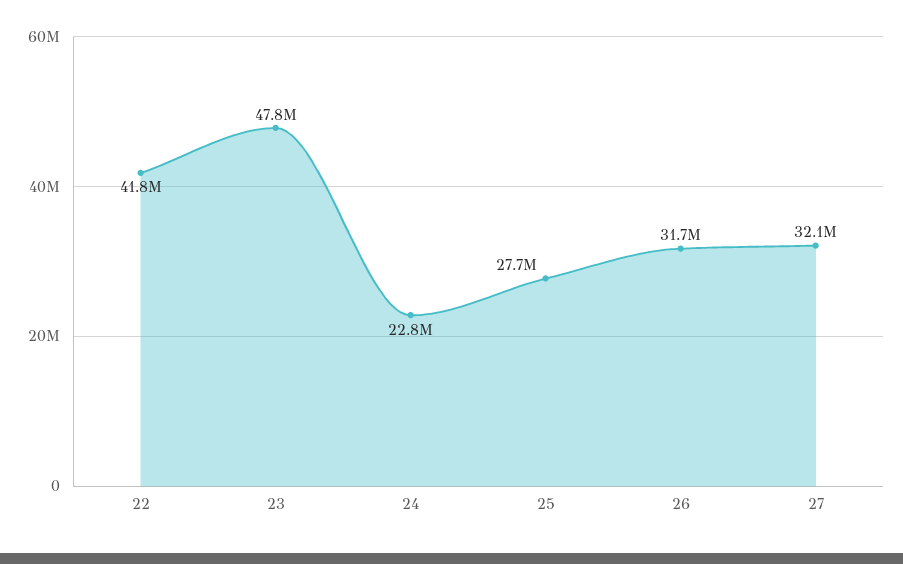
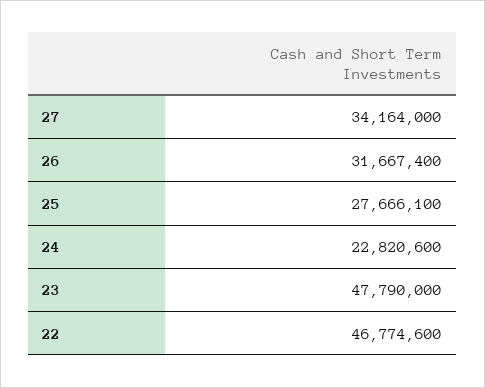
22: 41800000 -> 46774600
27: 32100000 -> 34164000

